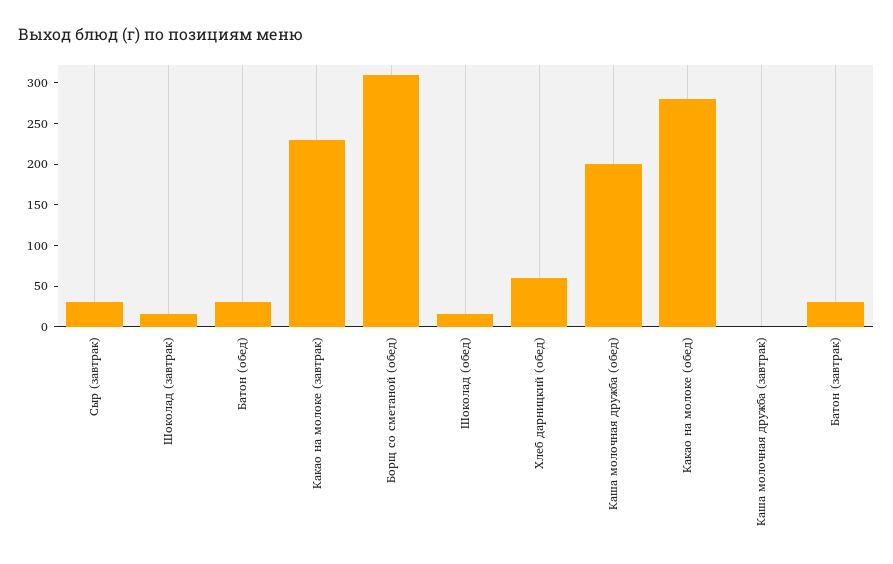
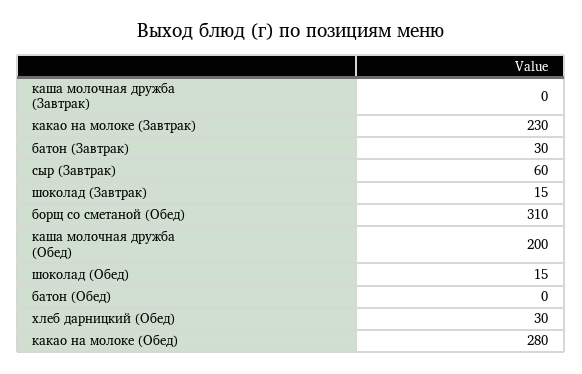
Сыр (завтрак): 30 -> 60
Батон (обед): 30 -> 0
Хлеб дарницкий (обед): 60 -> 30

